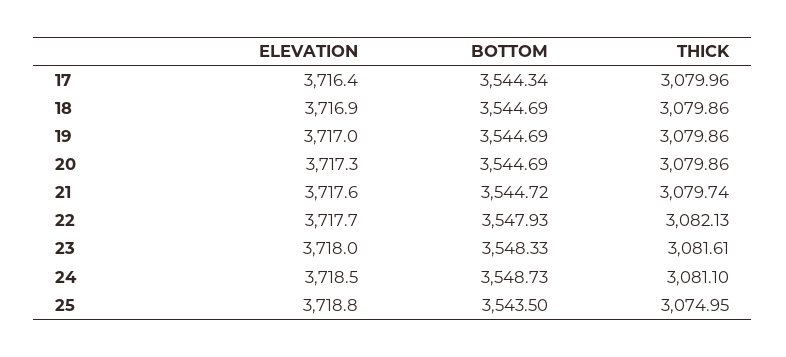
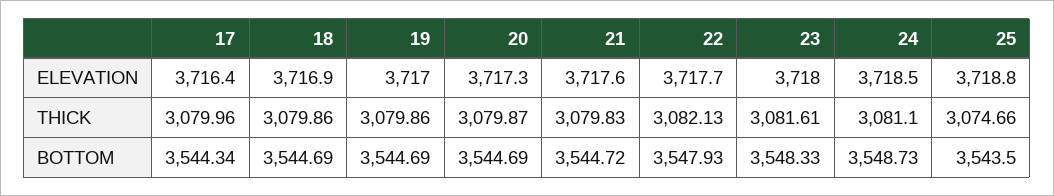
THICK, 20: 3079.86 -> 3079.87
THICK, 21: 3079.74 -> 3079.83
THICK, 25: 3074.95 -> 3074.66

